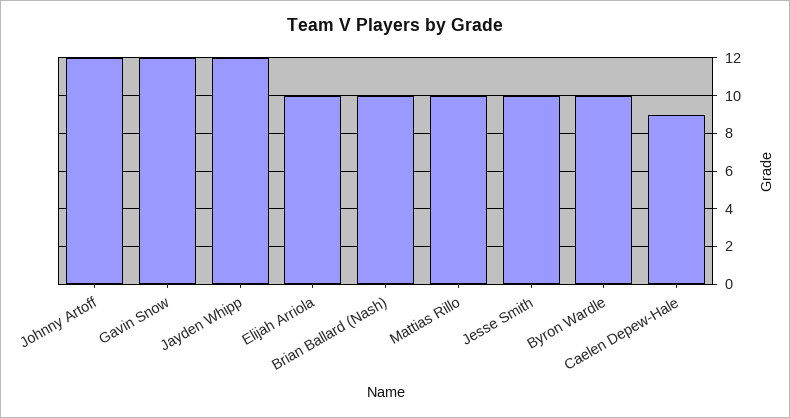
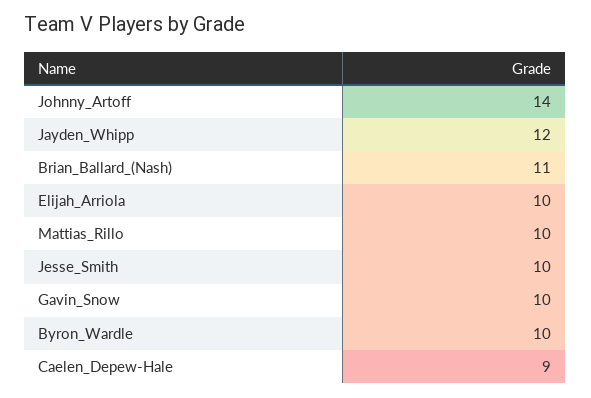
Johnny Artoff: 12 -> 14
Gavin Snow: 12 -> 10
Brian Ballard (Nash): 10 -> 11

